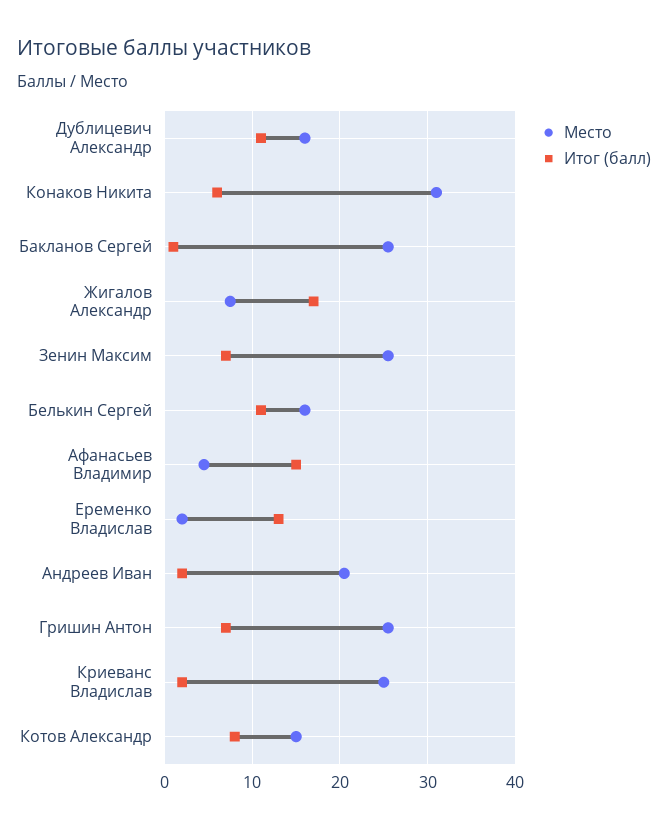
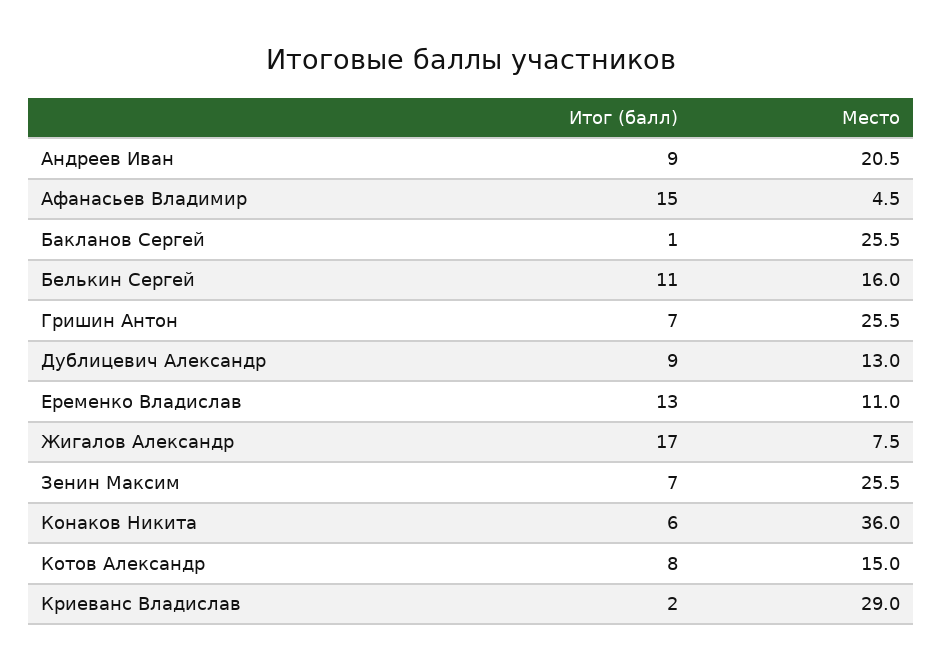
Место, Дублицевич Александр: 16 -> 13
Итог (балл), Дублицевич Александр: 11 -> 9
Место, Конаков Никита: 31 -> 36
Место, Еременко Владислав: 2 -> 11
Итог (балл), Андреев Иван: 2 -> 9
Место, Криеванс Владислав: 25 -> 29

